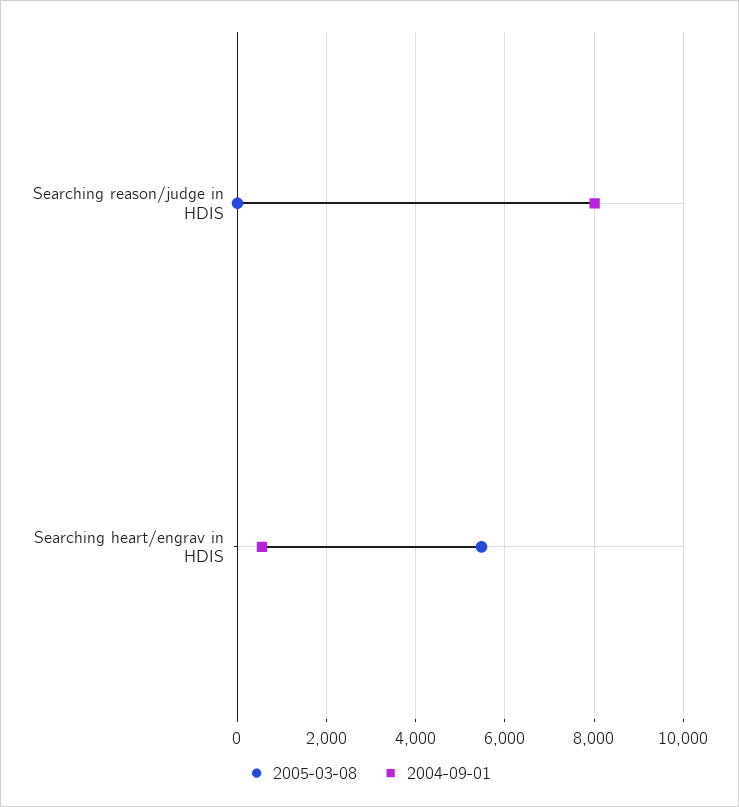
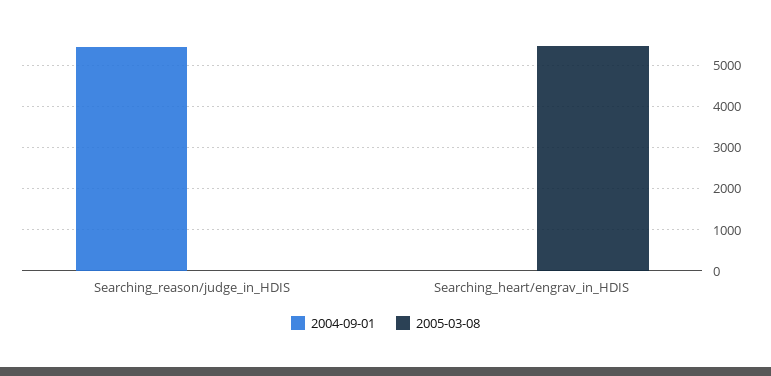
2004-09-01, Searching reason/judge in HDIS: 8000 -> 5400
2004-09-01, Searching heart/engrav in HDIS: 600 -> 0

